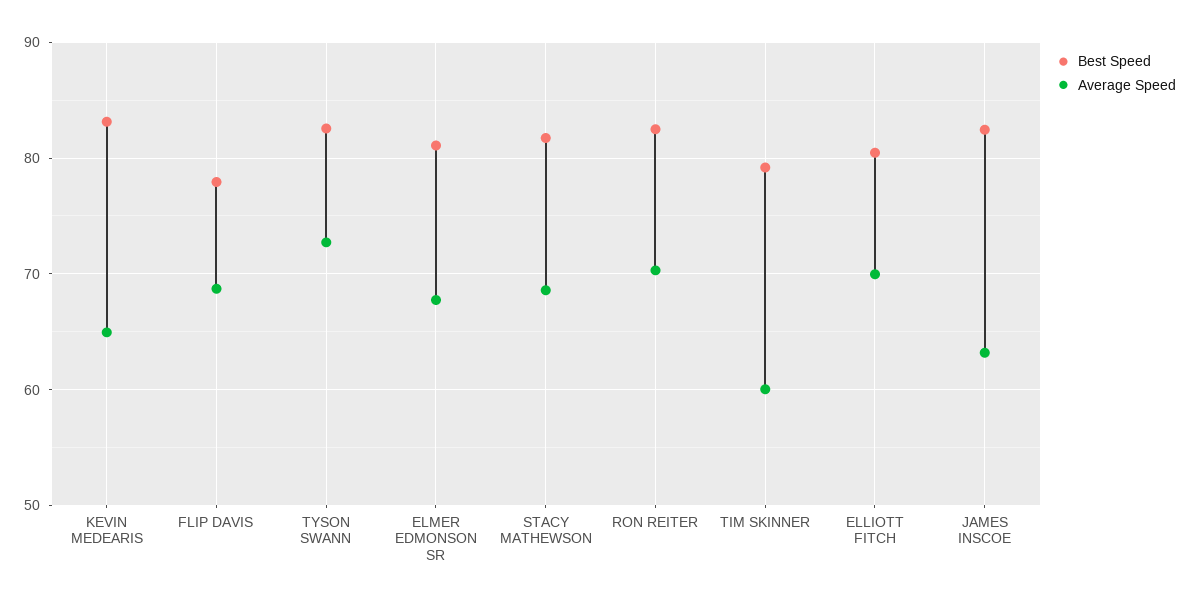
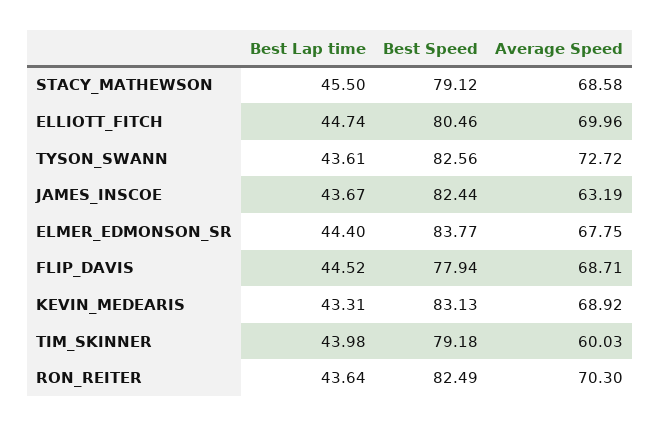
Average Speed, KEVIN MEDEARIS: 65 -> 68.92
Best Speed, ELMER EDMONSON SR: 81 -> 83.77
Best Speed, STACY MATHEWSON: 82 -> 79.12
Best Lap time, STACY MATHEWSON: none -> 45.5
Best Lap time, ELLIOTT FITCH: none -> 44.74
Best Lap time, TYSON SWANN: none -> 43.61
Best Lap time, JAMES INSCOE: none -> 43.67
Best Lap time, ELMER EDMONSON SR: none -> 44.4
Best Lap time, FLIP DAVIS: none -> 44.52
Best Lap time, KEVIN MEDEARIS: none -> 43.31
Best Lap time, TIM SKINNER: none -> 43.98
Best Lap time, RON REITER: none -> 43.64

